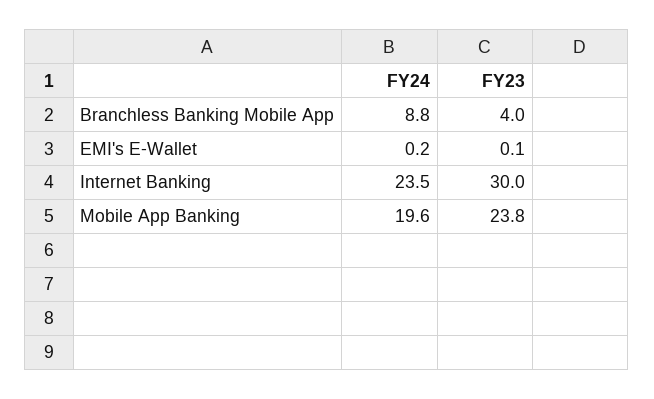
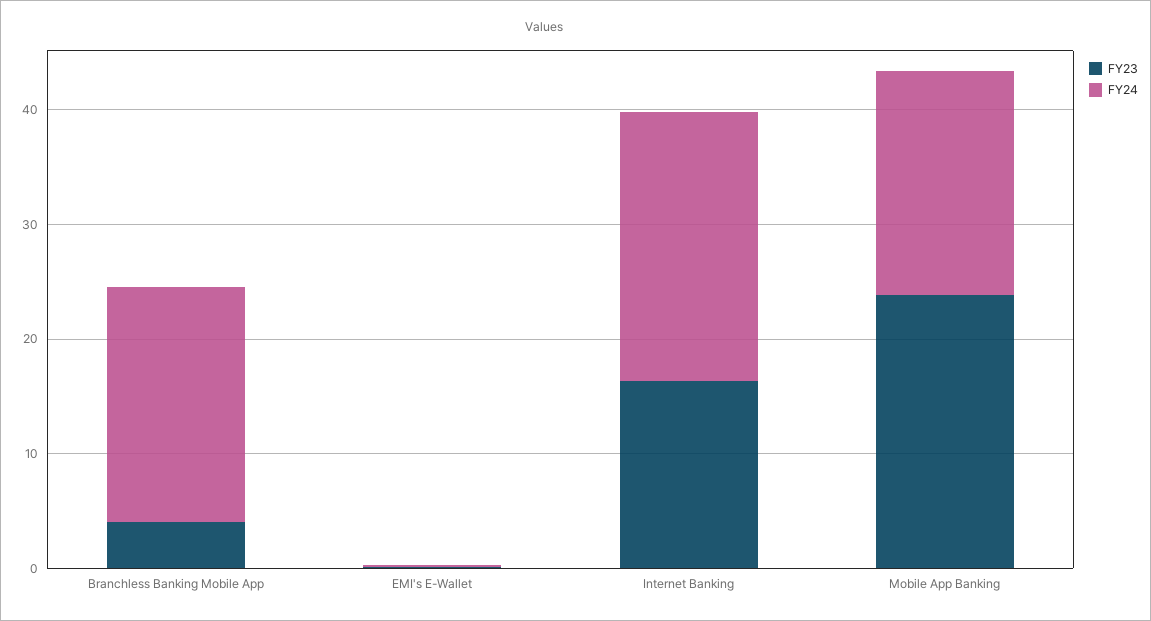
FY24, Branchless Banking Mobile App: 8.8 -> 20
FY23, Internet Banking: 30 -> 16

